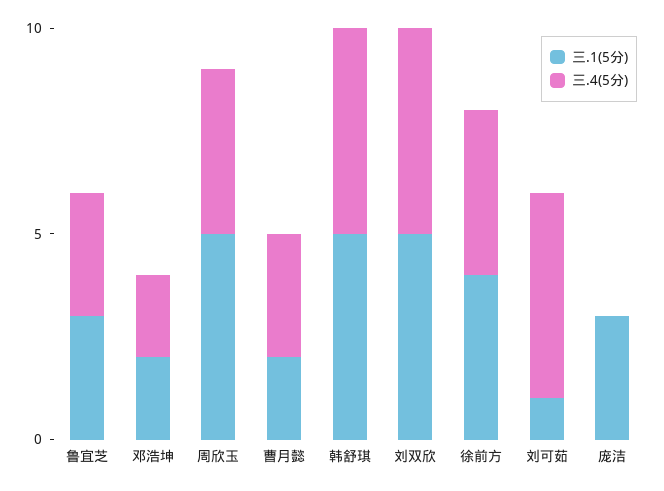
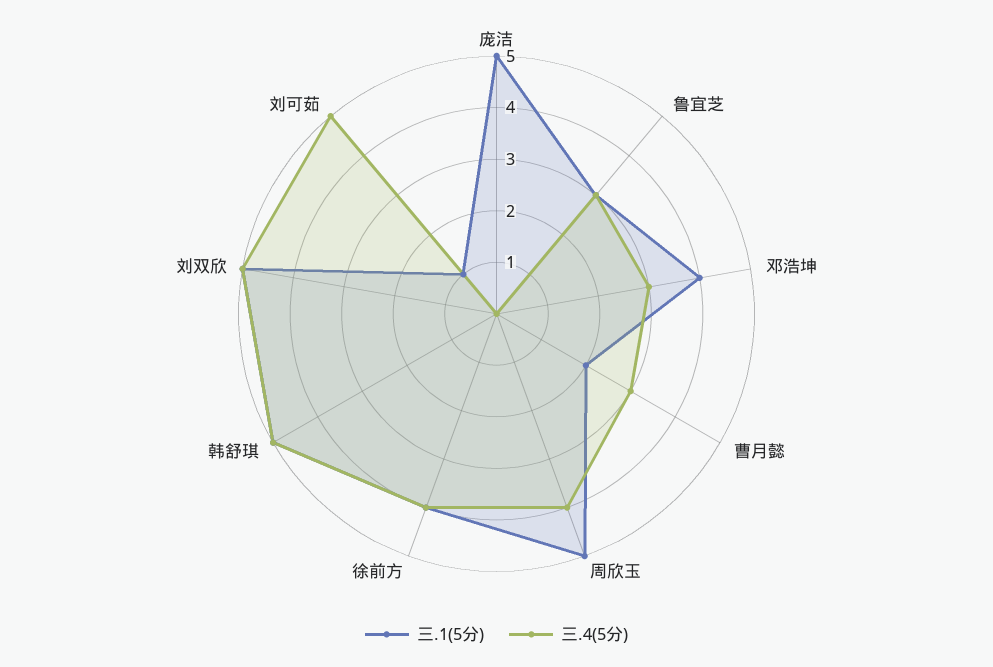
三.1(5分), 邓浩坤: 2 -> 4
三.4(5分), 邓浩坤: 2 -> 3
三.1(5分), 庞洁: 3 -> 5

